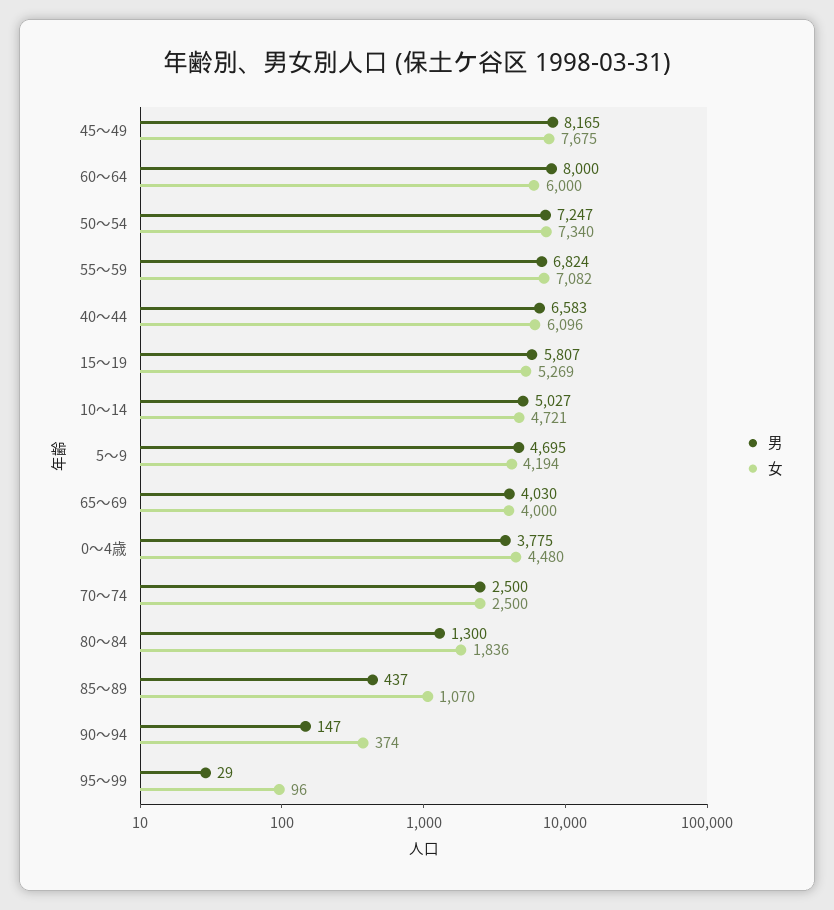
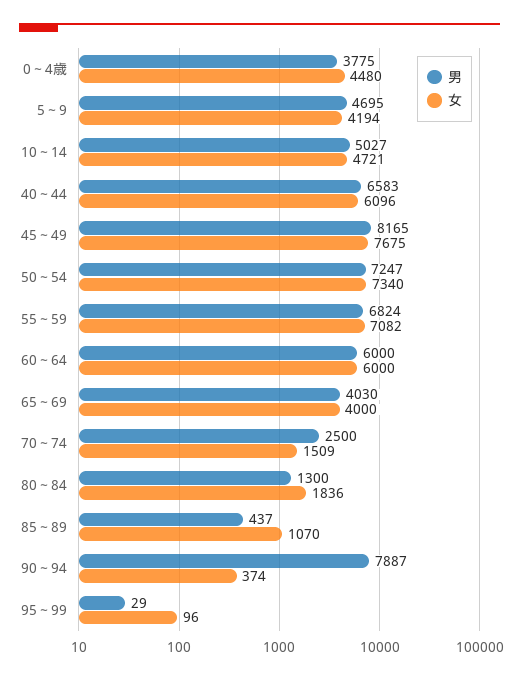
男, 60～64: 8000 -> 6000
男, 15～19: 5807 -> none
女, 15～19: 5269 -> none
女, 70～74: 2500 -> 1509
男, 90～94: 147 -> 7887

